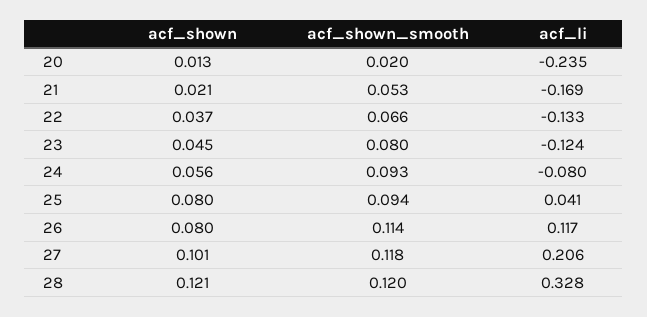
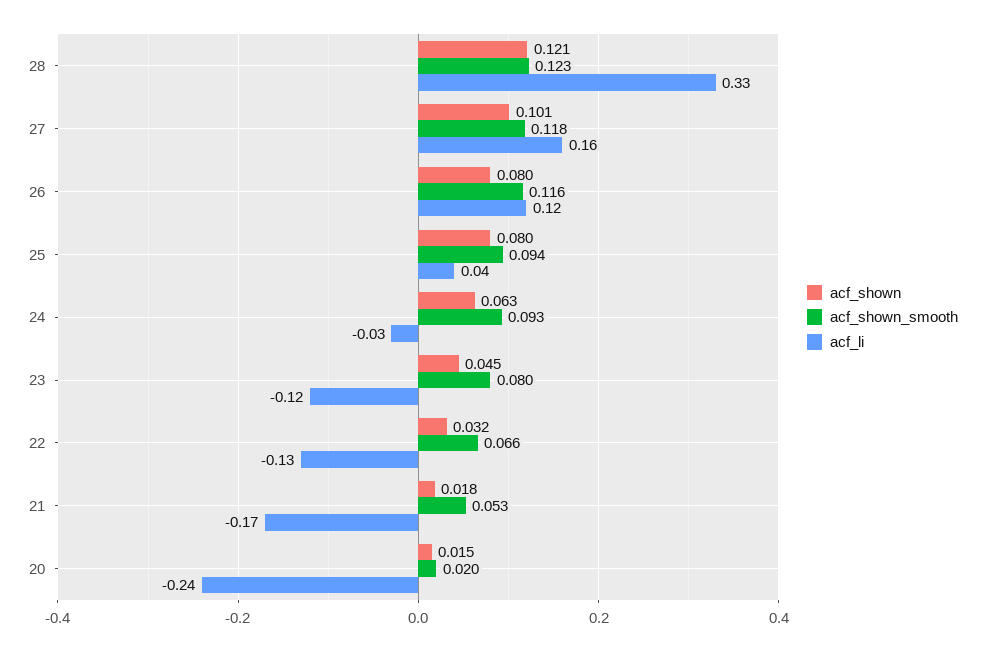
acf_shown, 20: 0.013 -> 0.015
acf_shown, 21: 0.021 -> 0.018
acf_shown, 22: 0.037 -> 0.032
acf_shown, 24: 0.056 -> 0.063
acf_li, 24: -0.08 -> -0.03
acf_shown_smooth, 26: 0.114 -> 0.116
acf_li, 27: 0.206 -> 0.16
acf_shown_smooth, 28: 0.12 -> 0.123

